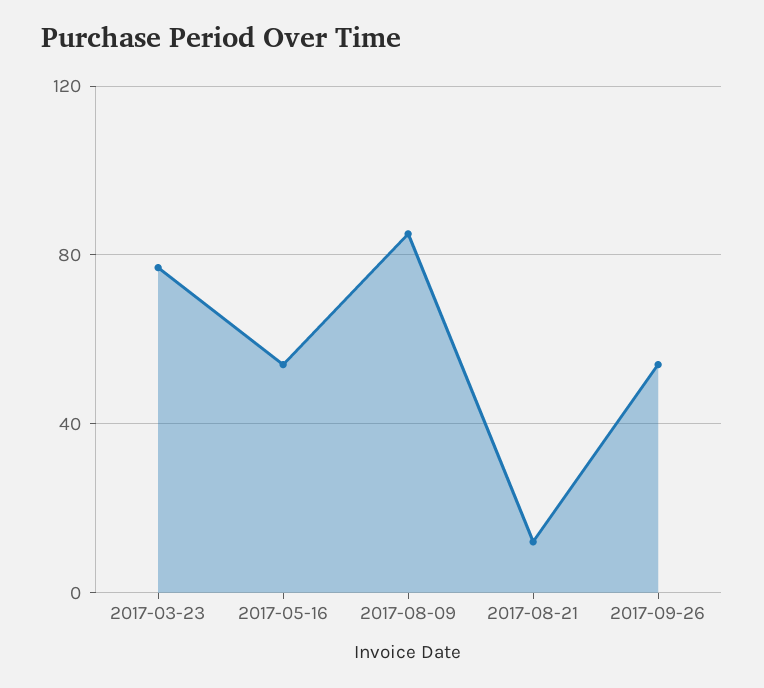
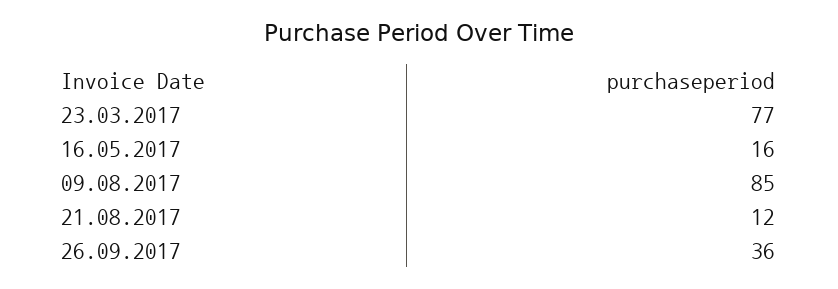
2017-05-16: 55 -> 16
2017-09-26: 55 -> 36

